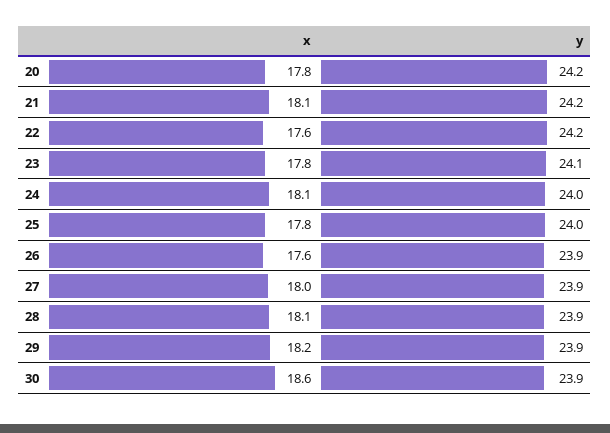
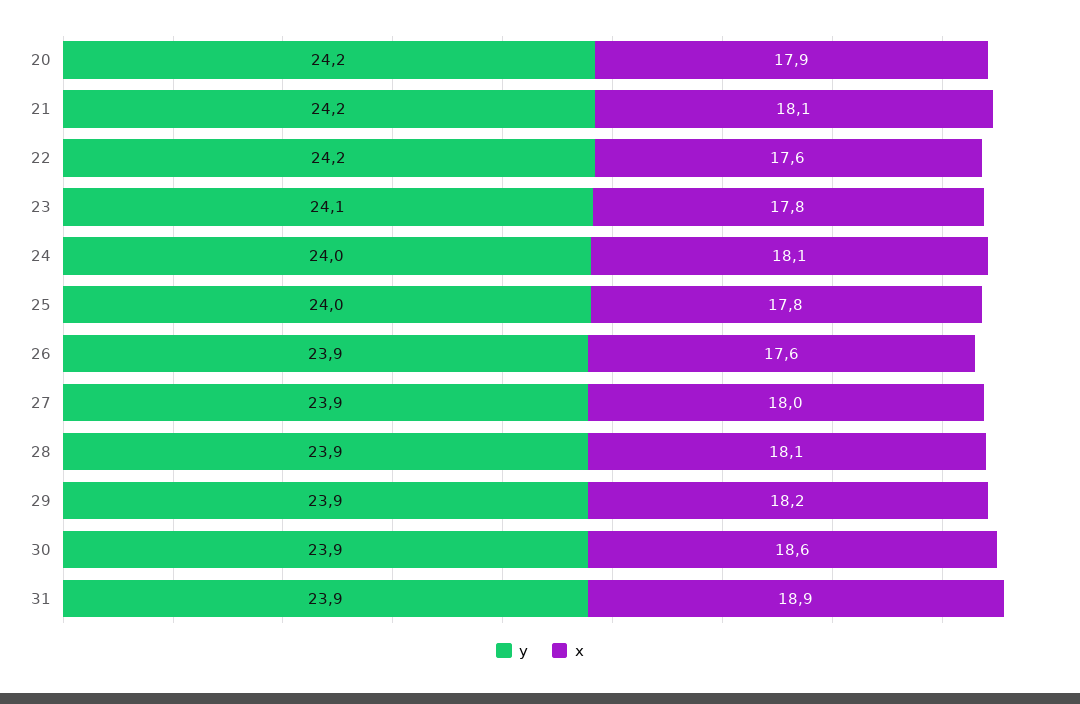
x, 20: 17.8 -> 17.9
y, 31: none -> 23.9
x, 31: none -> 18.9

